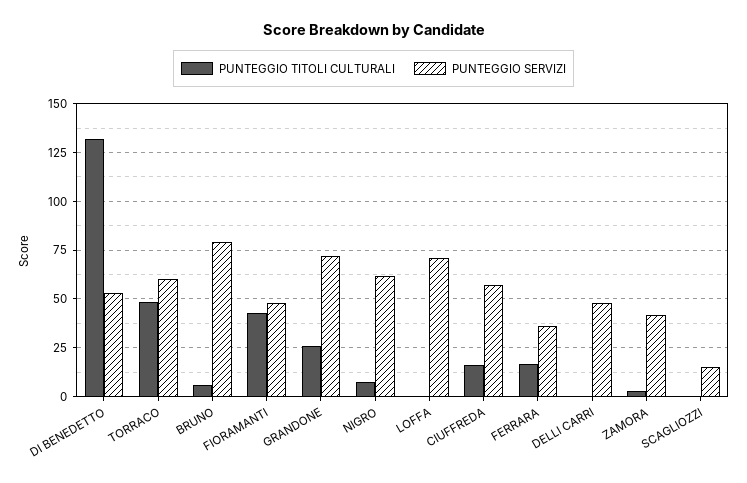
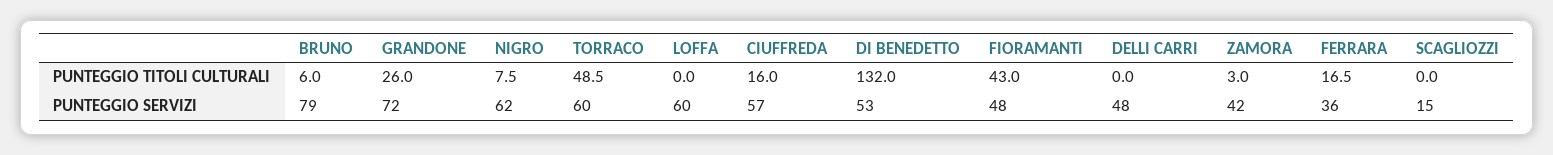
PUNTEGGIO SERVIZI, LOFFA: 70 -> 60

